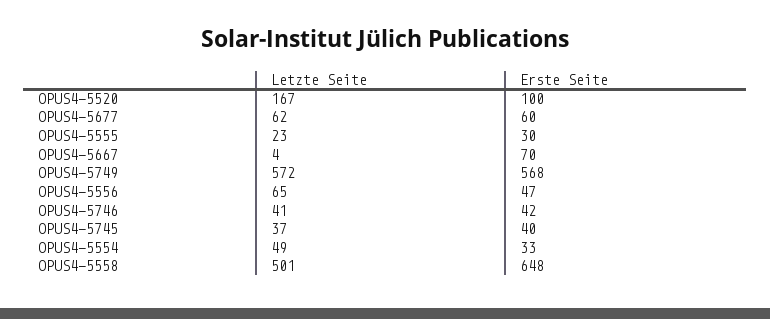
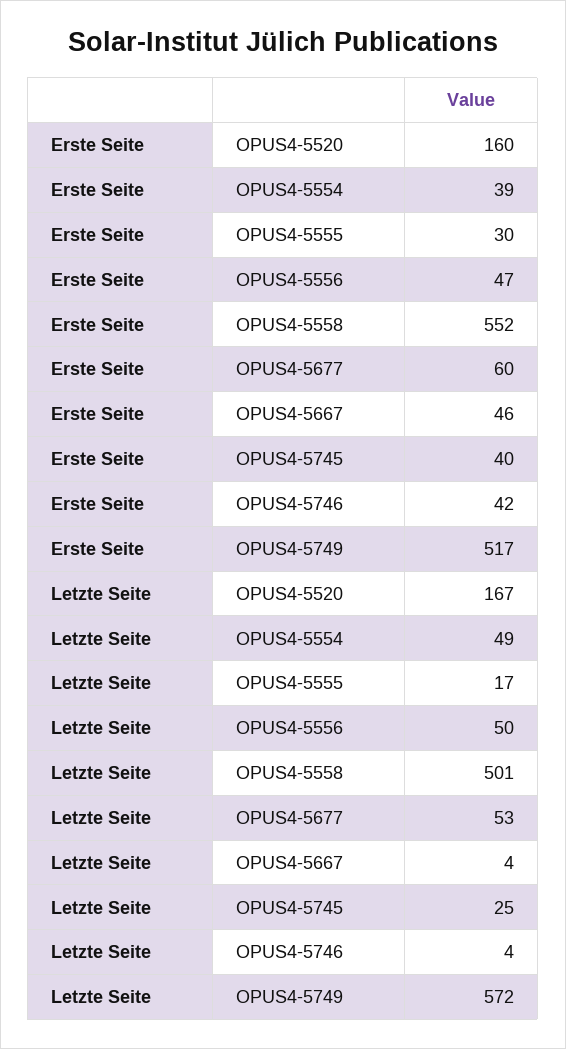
Erste Seite, OPUS4-5520: 100 -> 160
Letzte Seite, OPUS4-5677: 62 -> 53
Letzte Seite, OPUS4-5555: 23 -> 17
Erste Seite, OPUS4-5667: 70 -> 46
Erste Seite, OPUS4-5749: 568 -> 517
Letzte Seite, OPUS4-5556: 65 -> 50
Letzte Seite, OPUS4-5746: 41 -> 4
Letzte Seite, OPUS4-5745: 37 -> 25
Erste Seite, OPUS4-5554: 33 -> 39
Erste Seite, OPUS4-5558: 648 -> 552

